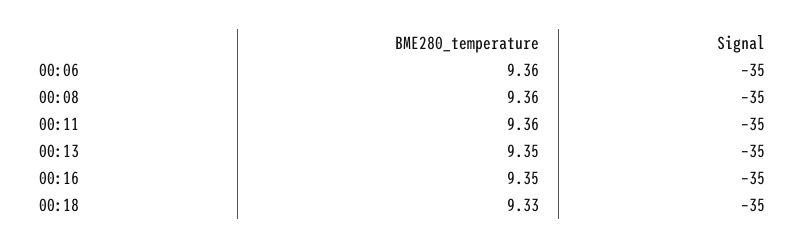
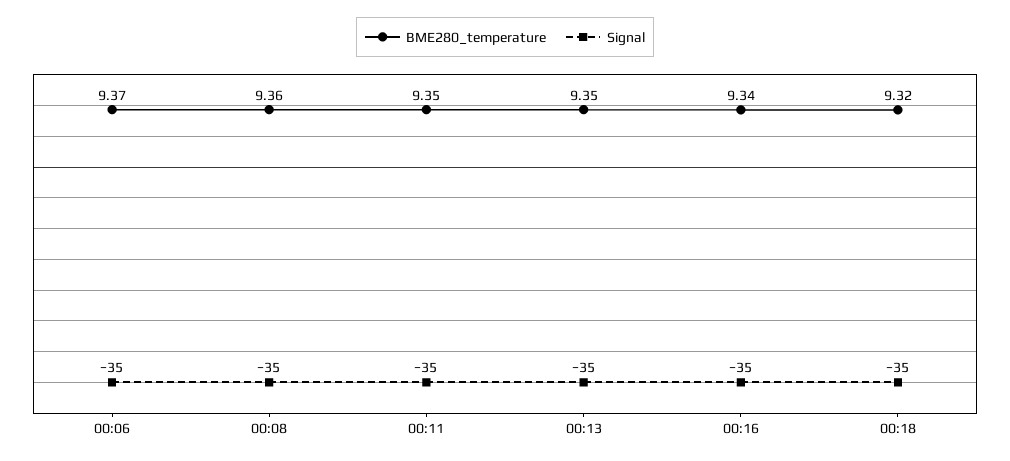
BME280_temperature, 00:06: 9.36 -> 9.37
BME280_temperature, 00:11: 9.36 -> 9.35
BME280_temperature, 00:16: 9.35 -> 9.34
BME280_temperature, 00:18: 9.33 -> 9.32

